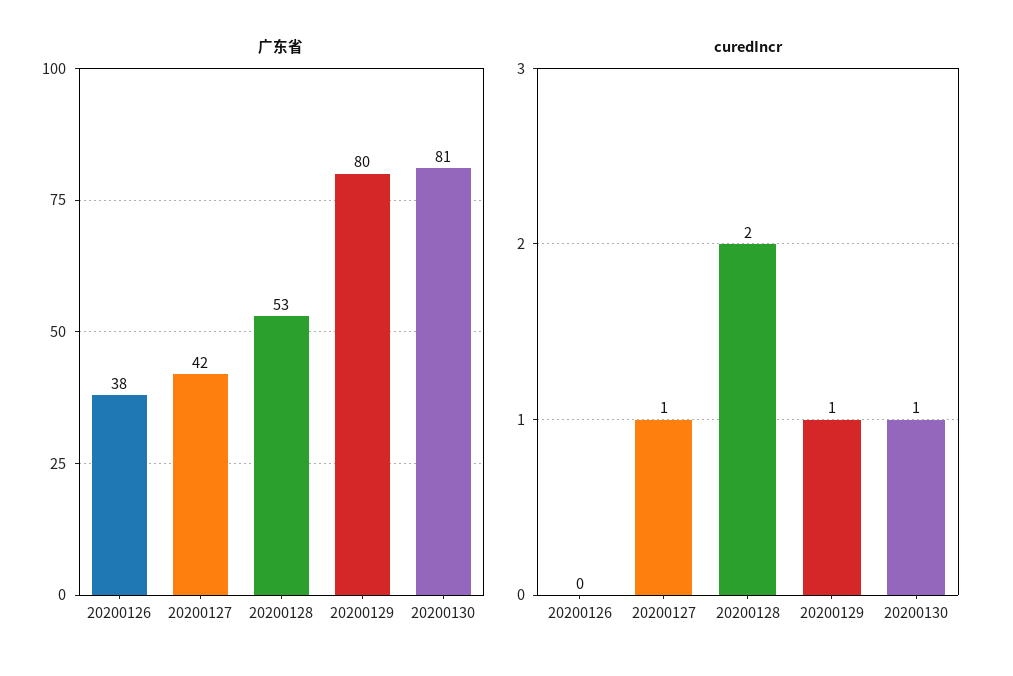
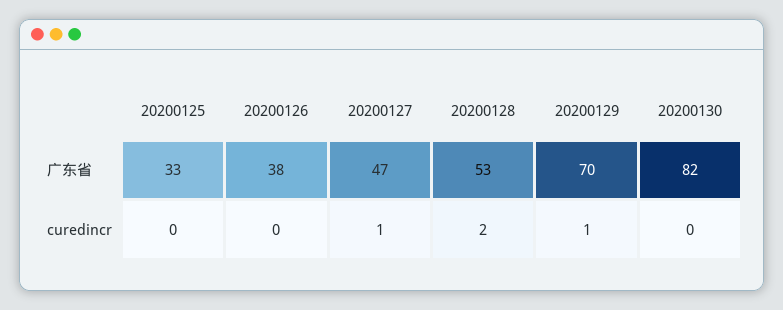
广东省, 20200127: 42 -> 47
广东省, 20200129: 80 -> 70
广东省, 20200130: 81 -> 82
curedIncr, 20200130: 1 -> 0
广东省, 20200125: none -> 33
curedIncr, 20200125: none -> 0

